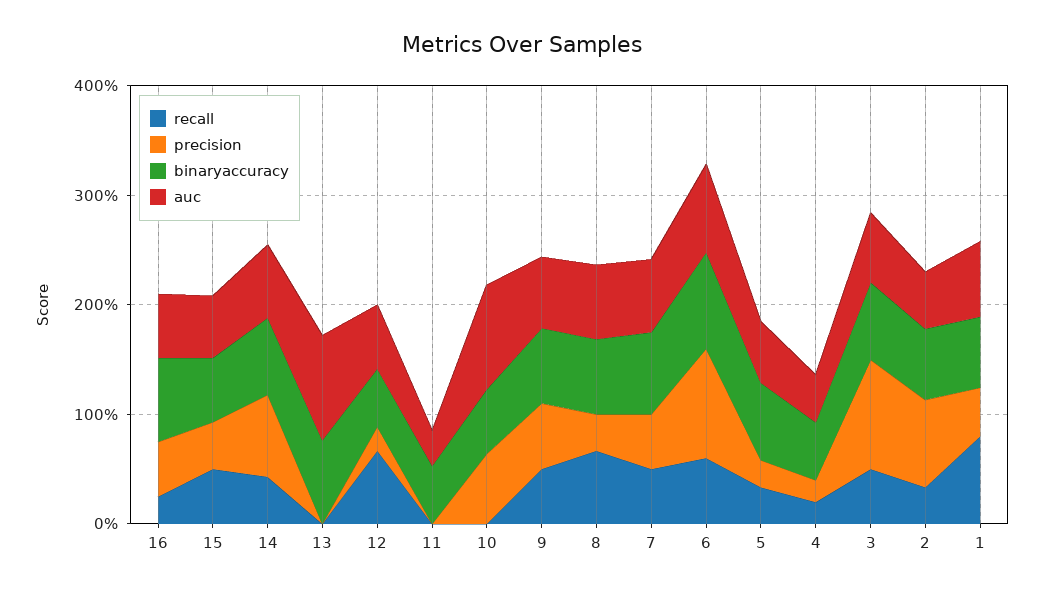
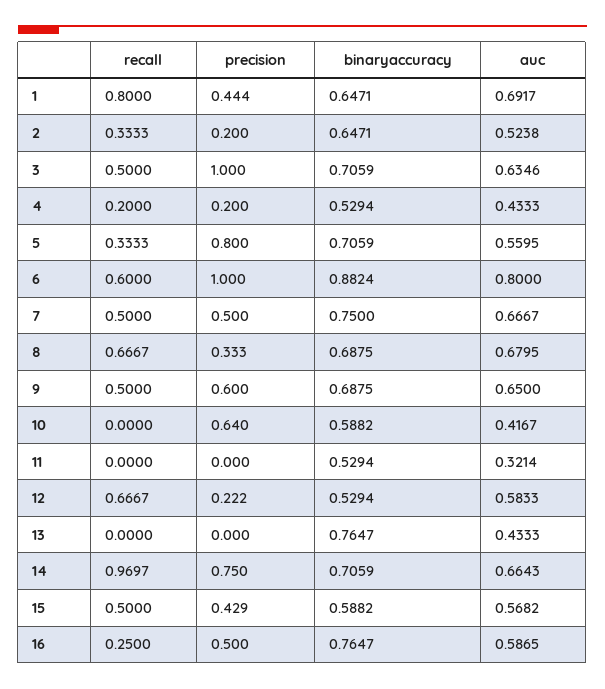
recall, 14: 0.4 -> 0.9697
auc, 13: 1 -> 0.4333
auc, 10: 1 -> 0.4167
precision, 5: 0.2 -> 0.8
precision, 2: 0.8 -> 0.2

